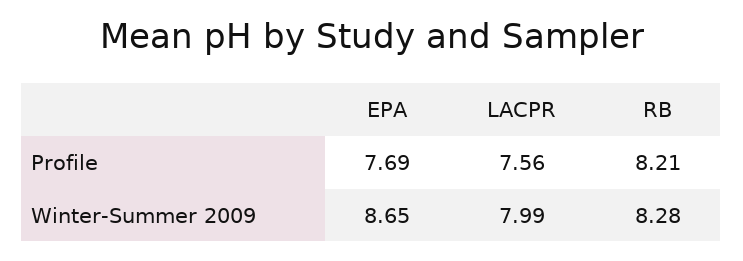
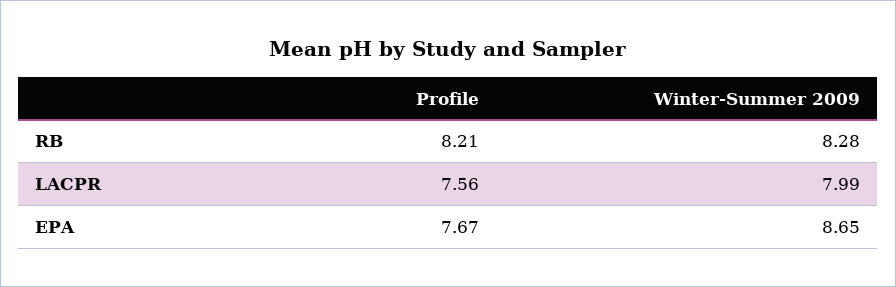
EPA, Profile: 7.69 -> 7.67

